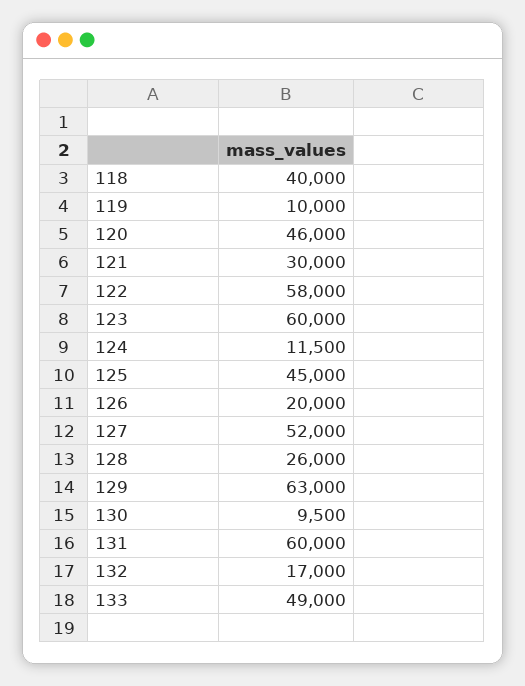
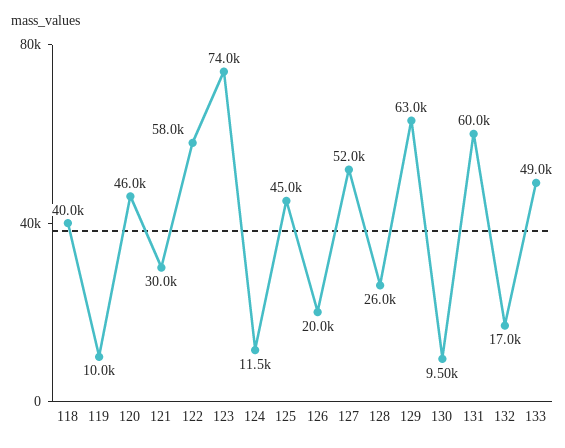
123: 60000 -> 74000

